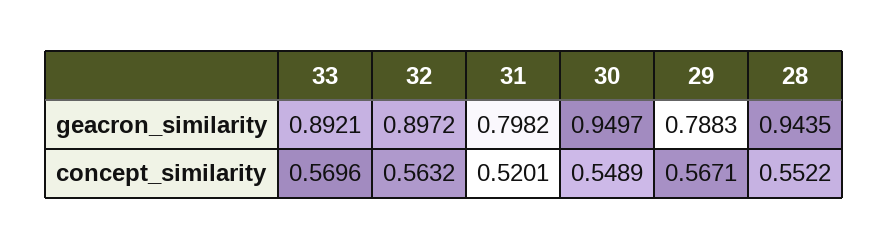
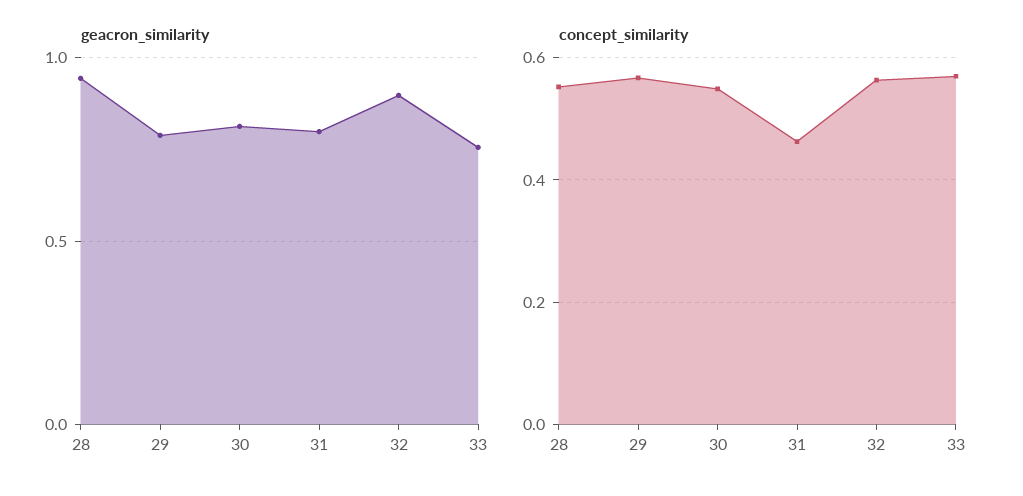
geacron_similarity, 33: 0.8921 -> 0.75
geacron_similarity, 30: 0.9497 -> 0.8
concept_similarity, 31: 0.5201 -> 0.46

